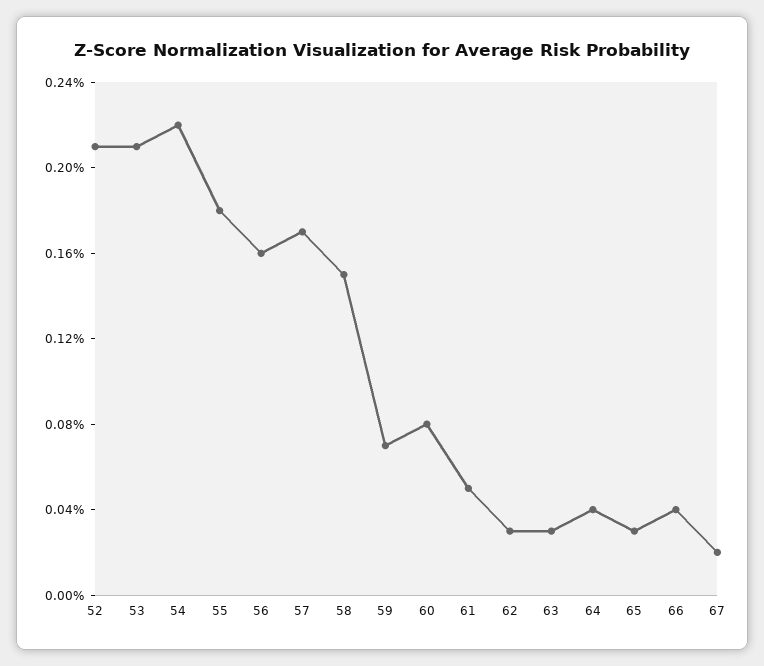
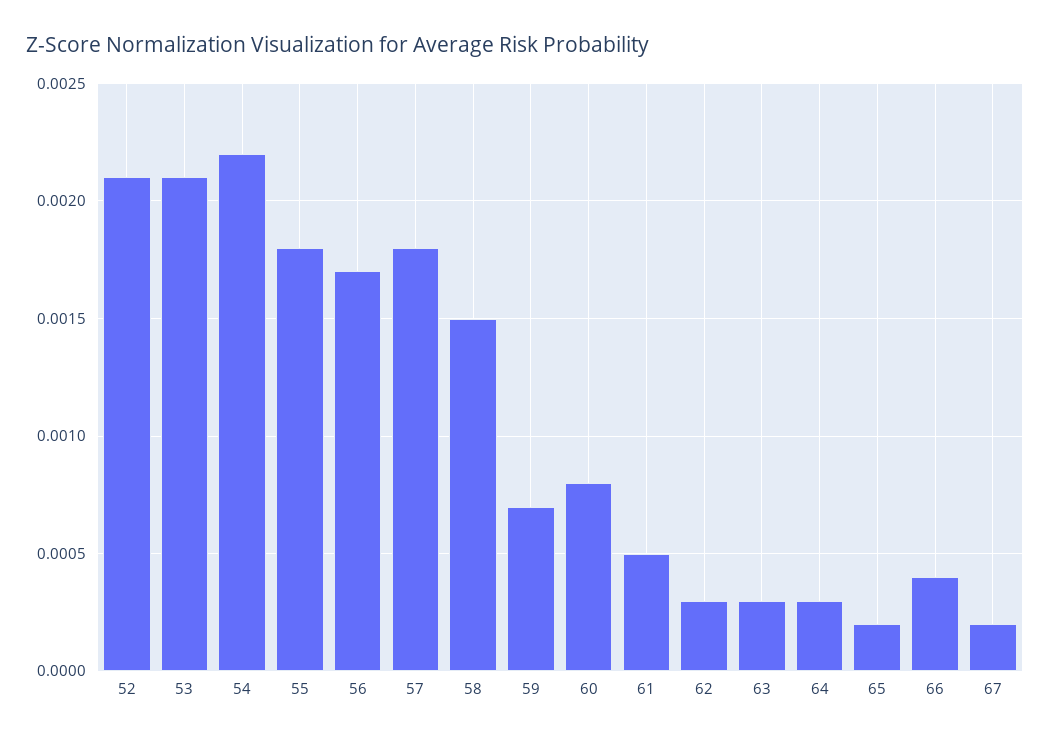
56: 0.0016 -> 0.0017
57: 0.0017 -> 0.0018
64: 0.0004 -> 0.0003
65: 0.0003 -> 0.0002

